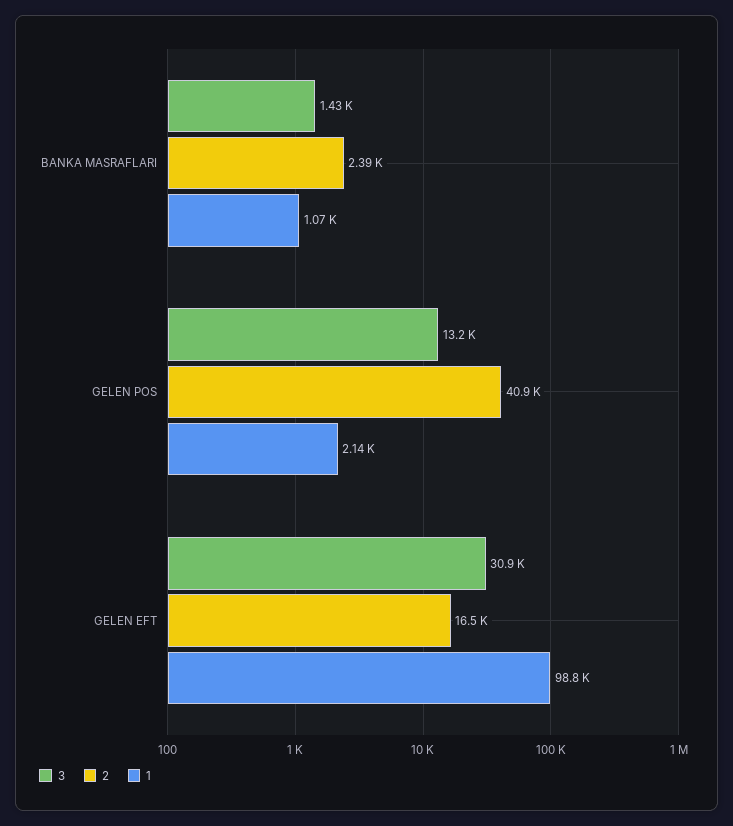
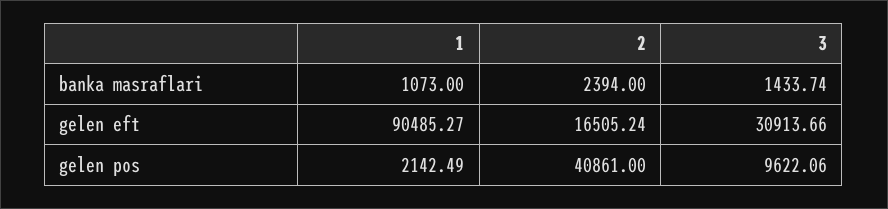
3, GELEN POS: 13200 -> 9622.06
1, GELEN EFT: 98800 -> 90485.27

